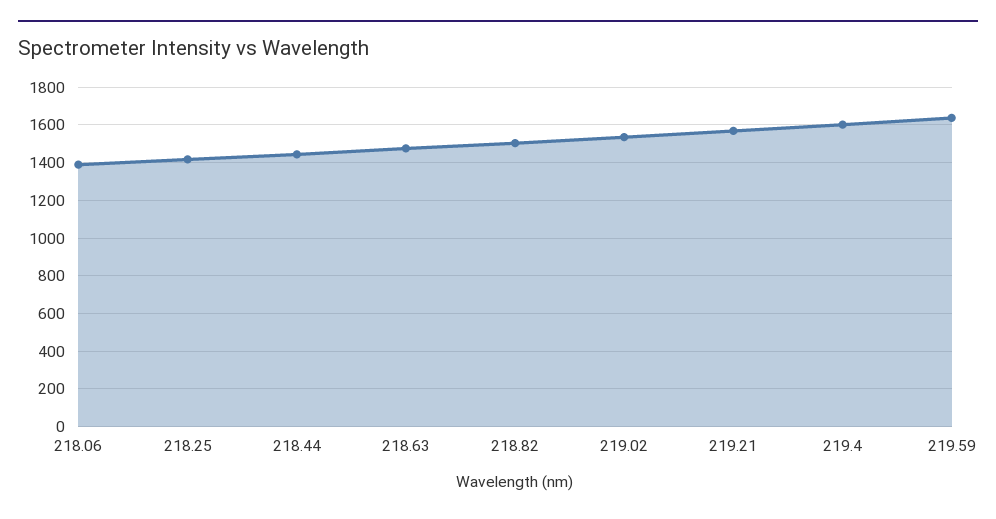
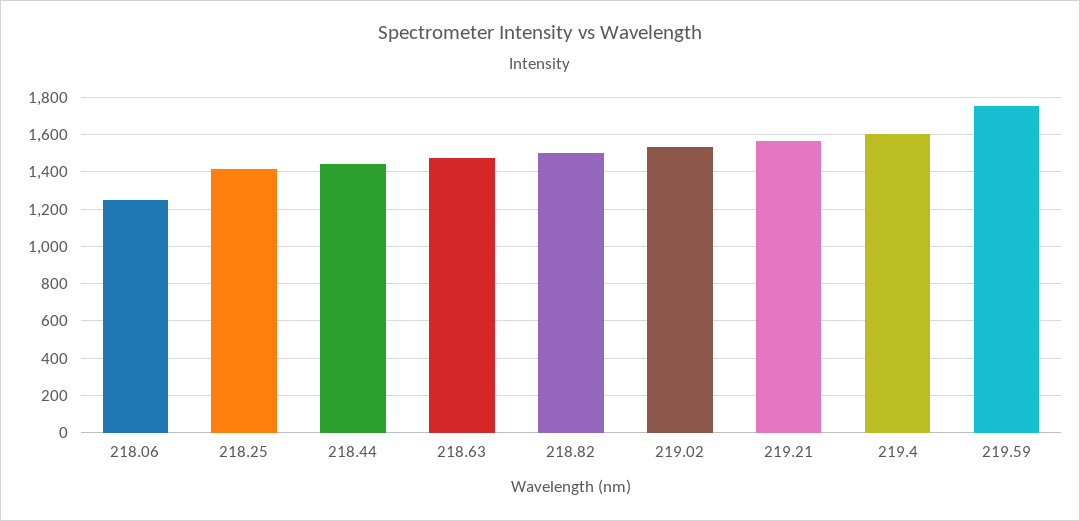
218.06: 1400 -> 1250
219.59: 1650 -> 1750

